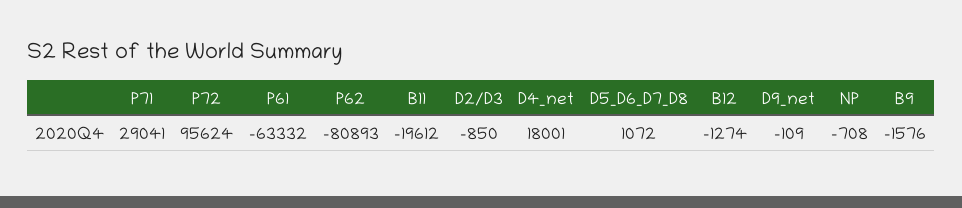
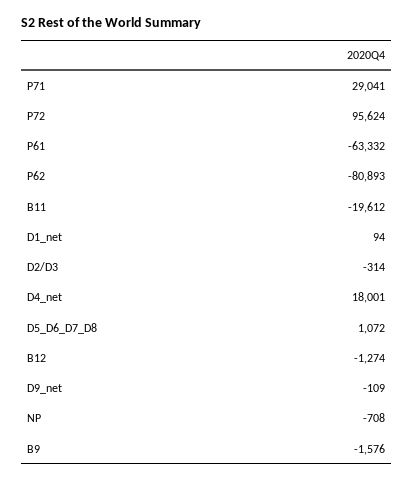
D2/D3: -850 -> -314
D1_net: none -> 94

